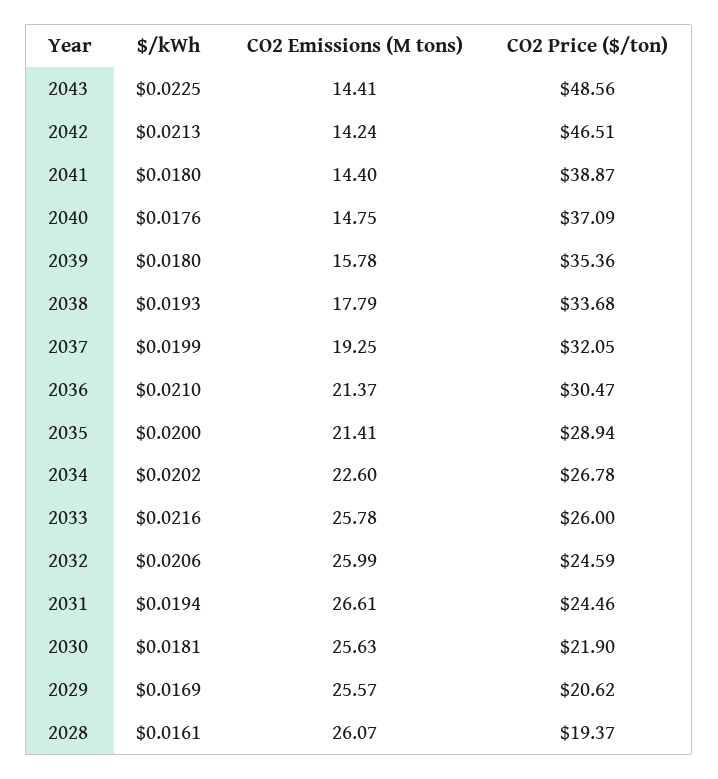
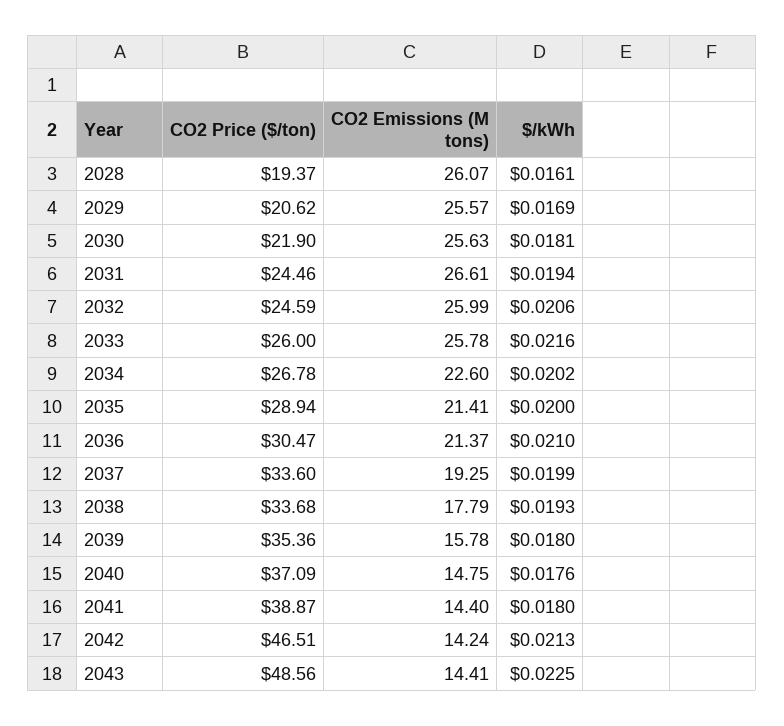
CO2 Price ($/ton), 2037: 32.05 -> 33.6

